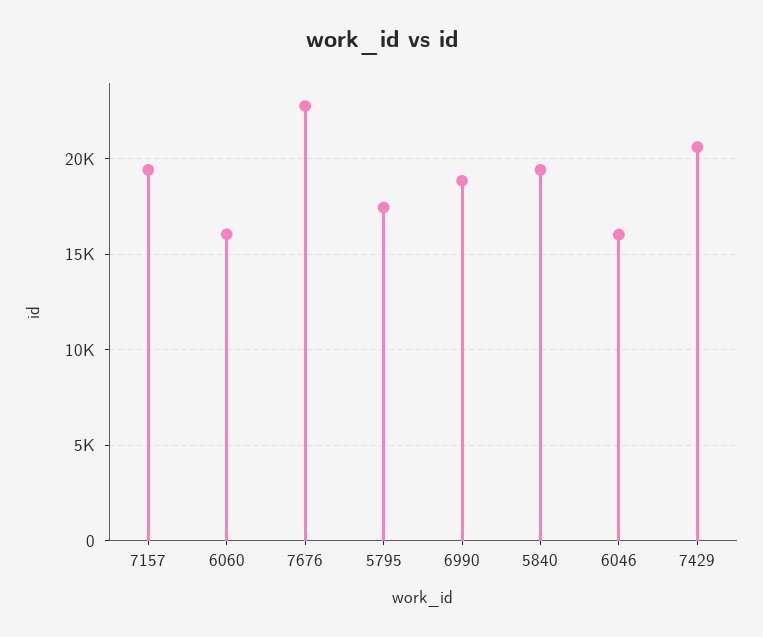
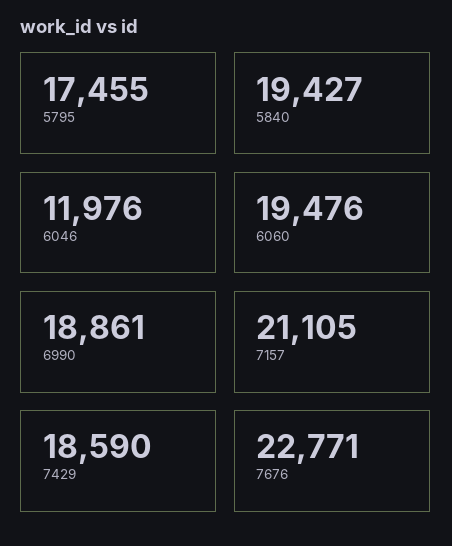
7157: 19500 -> 21105
6060: 16000 -> 19476
6046: 16000 -> 11976
7429: 20500 -> 18590

